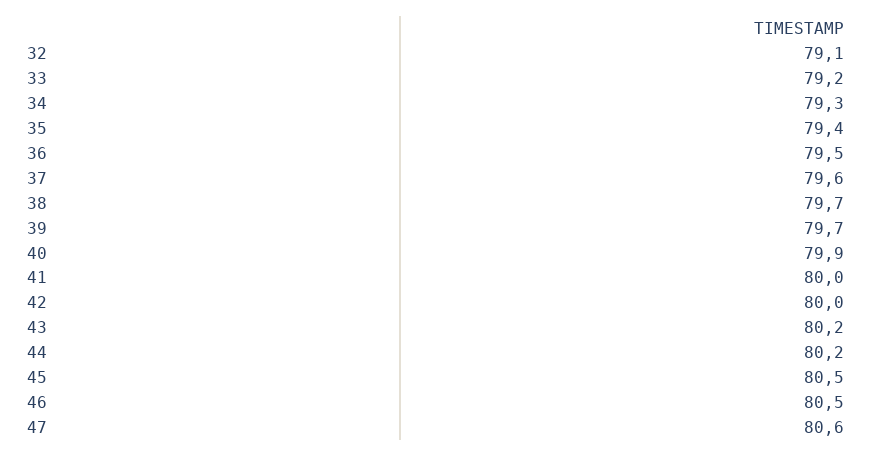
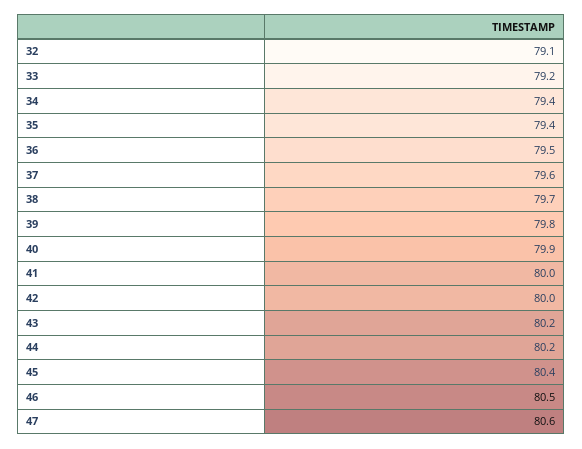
34: 79.3 -> 79.4
39: 79.7 -> 79.8
45: 80.5 -> 80.4

